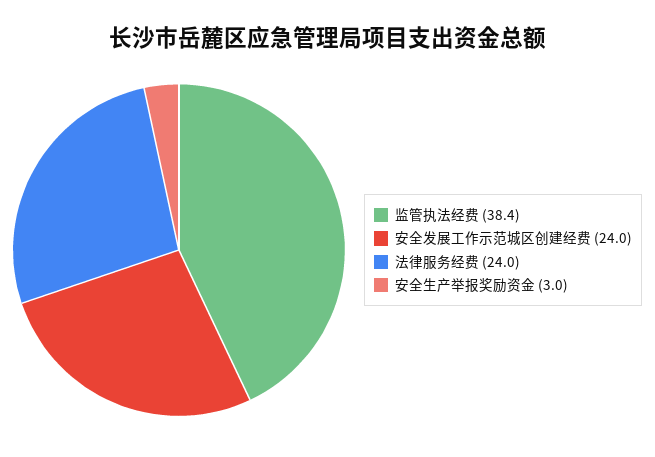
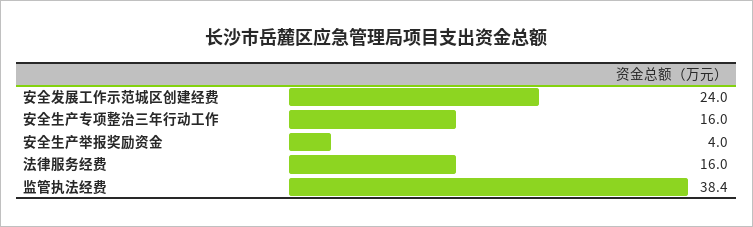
法律服务经费: 24 -> 16
安全生产举报奖励资金: 3 -> 4
安全生产专项整治三年行动工作: none -> 16

